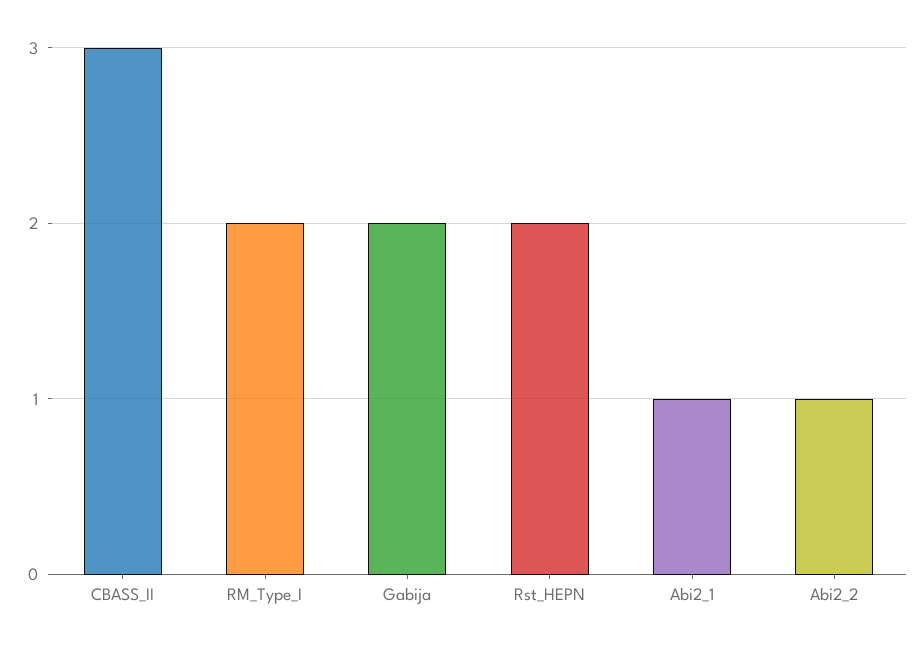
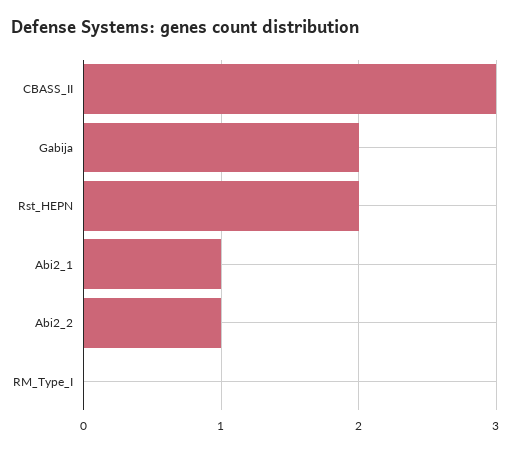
RM_Type_I: 2 -> 0

